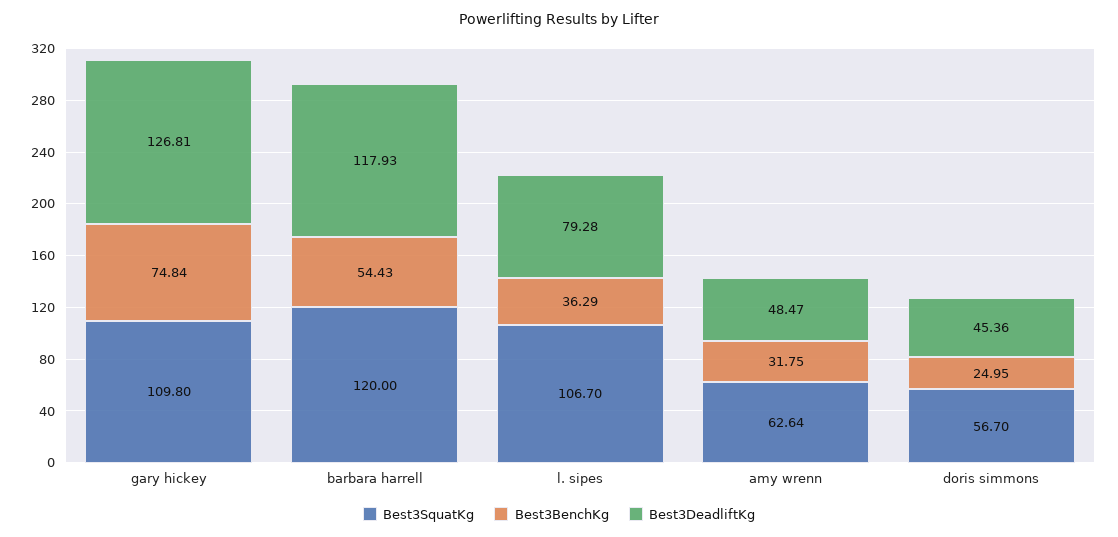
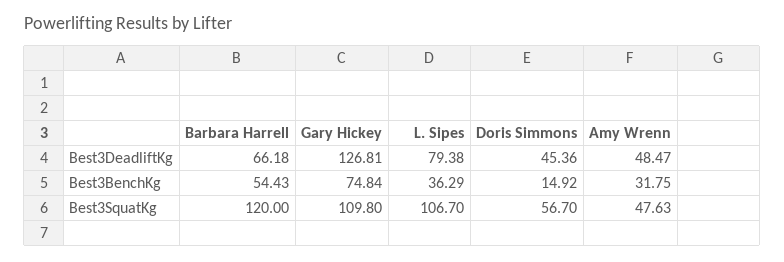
Best3DeadliftKg, barbara harrell: 117.93 -> 66.18
Best3DeadliftKg, l. sipes: 79.28 -> 79.38
Best3SquatKg, amy wrenn: 62.64 -> 47.63
Best3BenchKg, doris simmons: 24.95 -> 14.92

